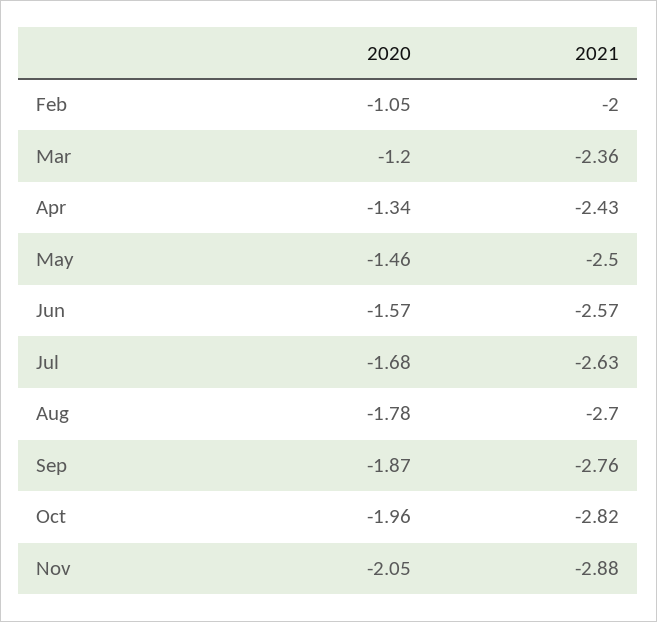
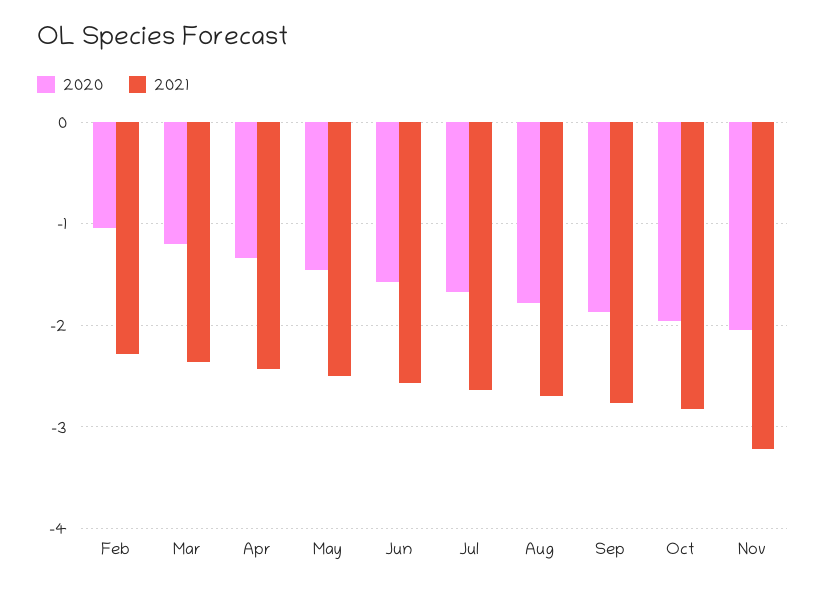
2021, Feb: -2 -> -2.3
2021, Nov: -2.88 -> -3.2

